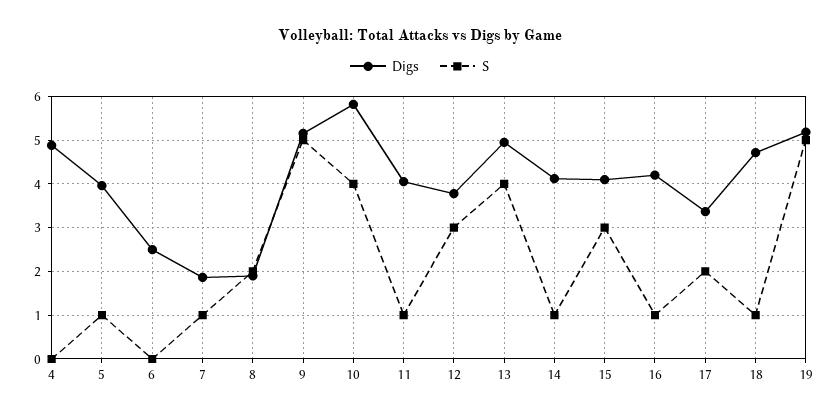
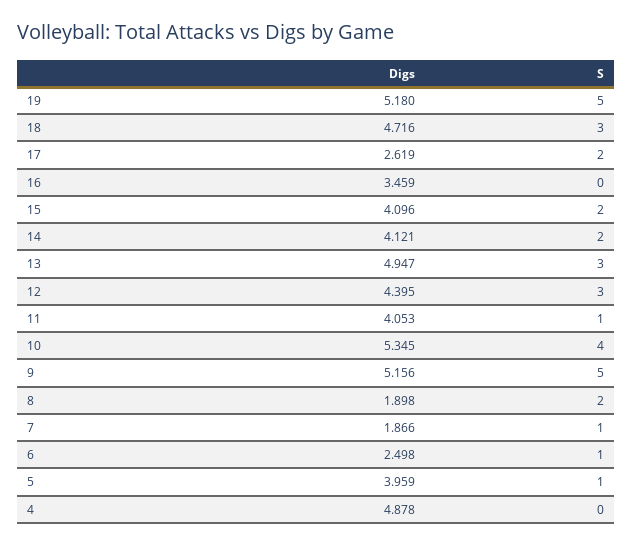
S, 6: 0 -> 1
Digs, 10: 5.8 -> 5.345
Digs, 12: 3.8 -> 4.395
S, 13: 4 -> 3
S, 14: 1 -> 2
S, 15: 3 -> 2
Digs, 16: 4.2 -> 3.459
S, 16: 1 -> 0
Digs, 17: 3.4 -> 2.619
S, 18: 1 -> 3

